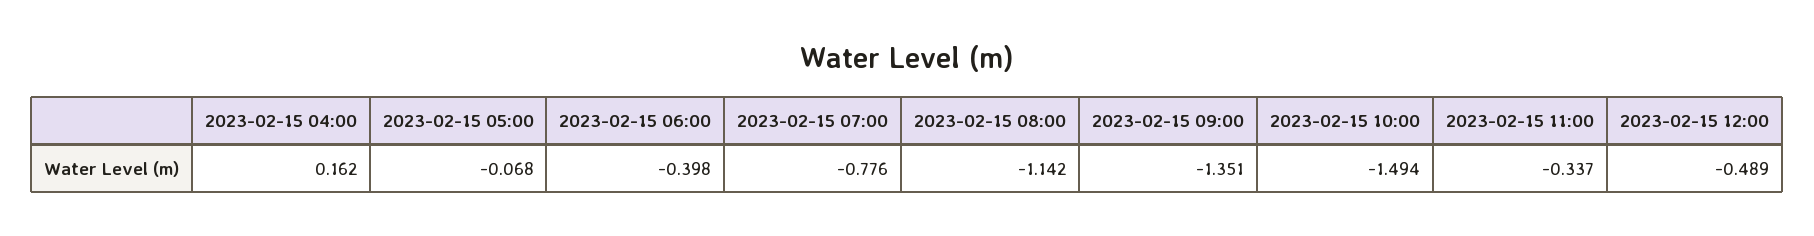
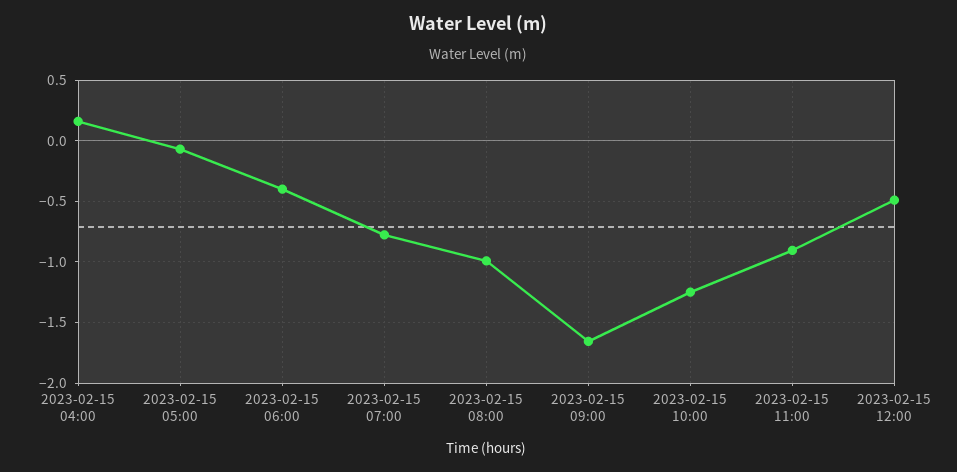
2023-02-15 08:00: -1.142 -> -1
2023-02-15 09:00: -1.351 -> -1.65
2023-02-15 10:00: -1.494 -> -1.25
2023-02-15 11:00: -0.337 -> -0.9

